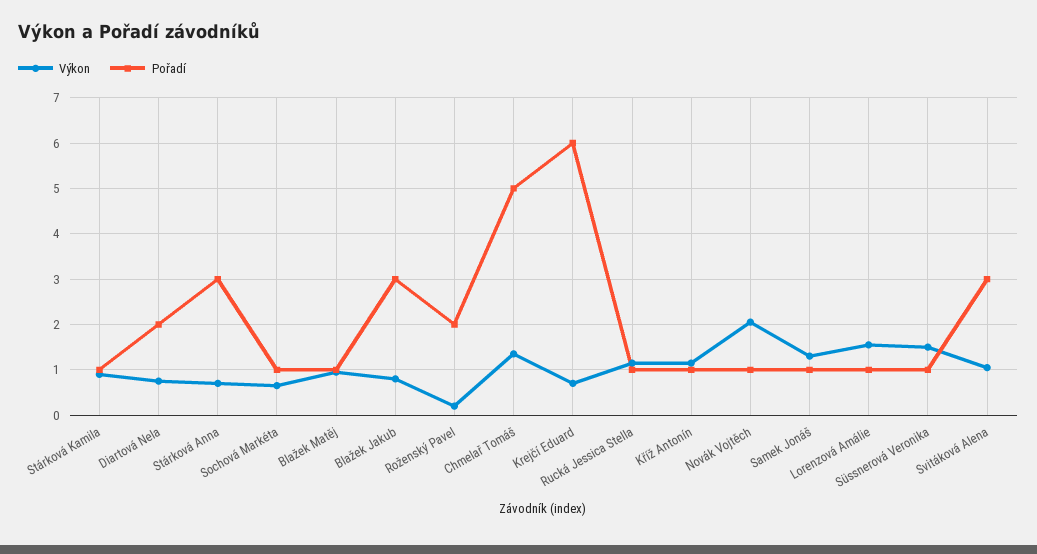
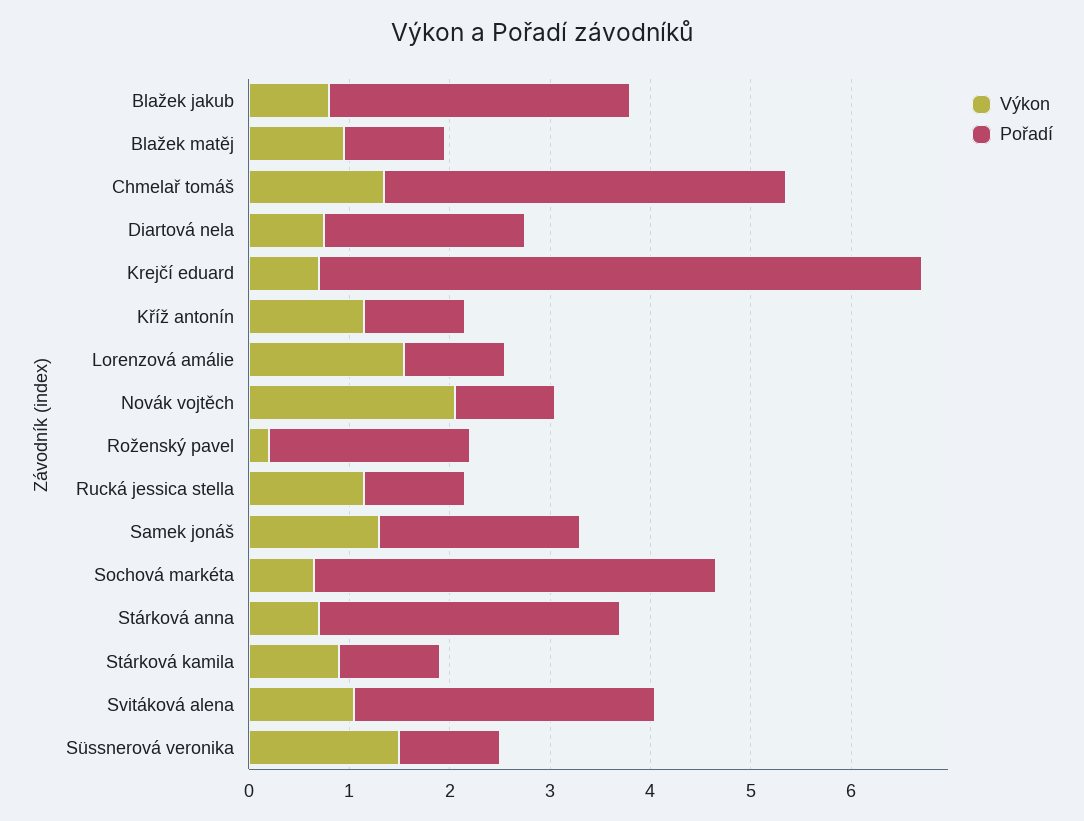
Pořadí, Sochová Markéta: 1 -> 4
Pořadí, Chmelař Tomáš: 5 -> 4
Pořadí, Samek Jonáš: 1 -> 2

